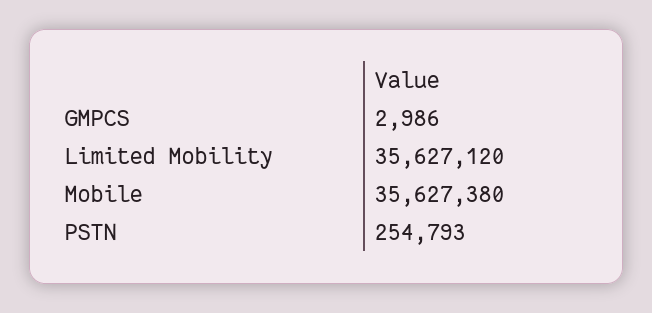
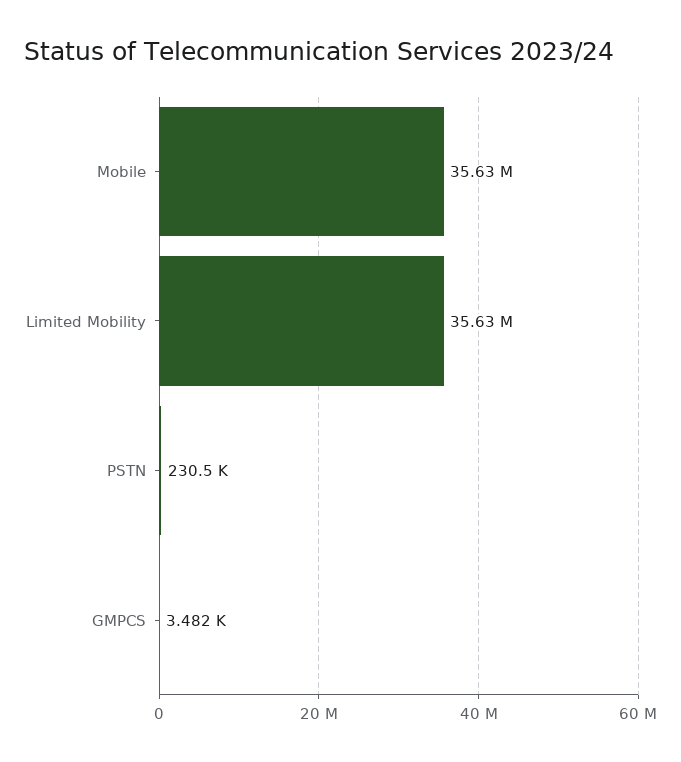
GMPCS: 2986 -> 3482
PSTN: 254793 -> 230500

